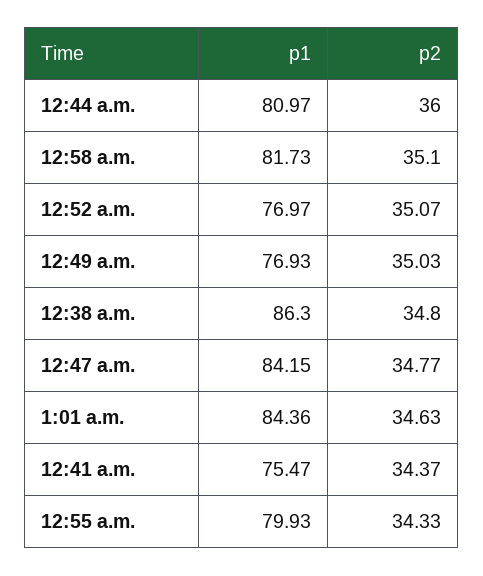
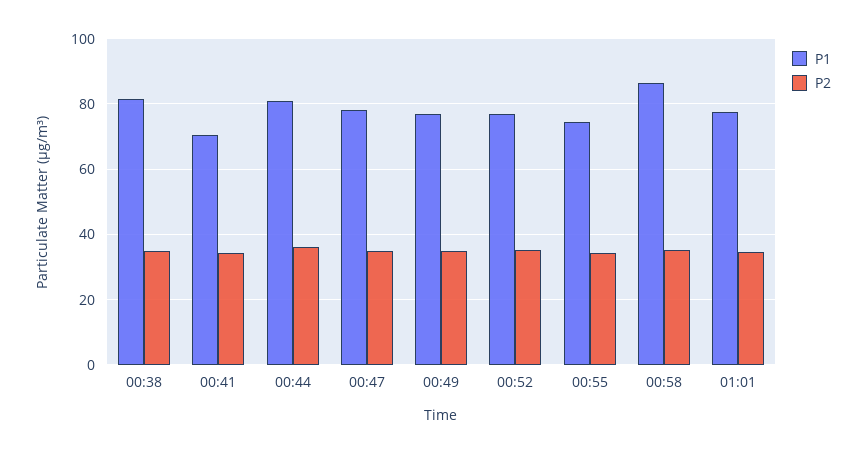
p1, 12:58 a.m.: 81.73 -> 86
p1, 12:38 a.m.: 86.3 -> 82
p1, 12:47 a.m.: 84.15 -> 78
p1, 1:01 a.m.: 84.36 -> 78
p1, 12:41 a.m.: 75.47 -> 70
p1, 12:55 a.m.: 79.93 -> 74

